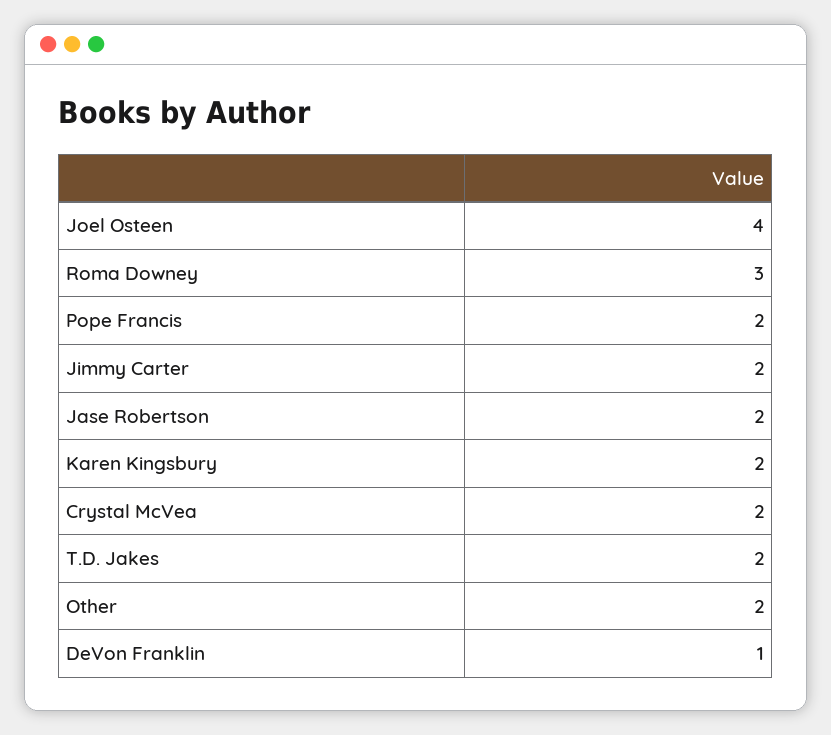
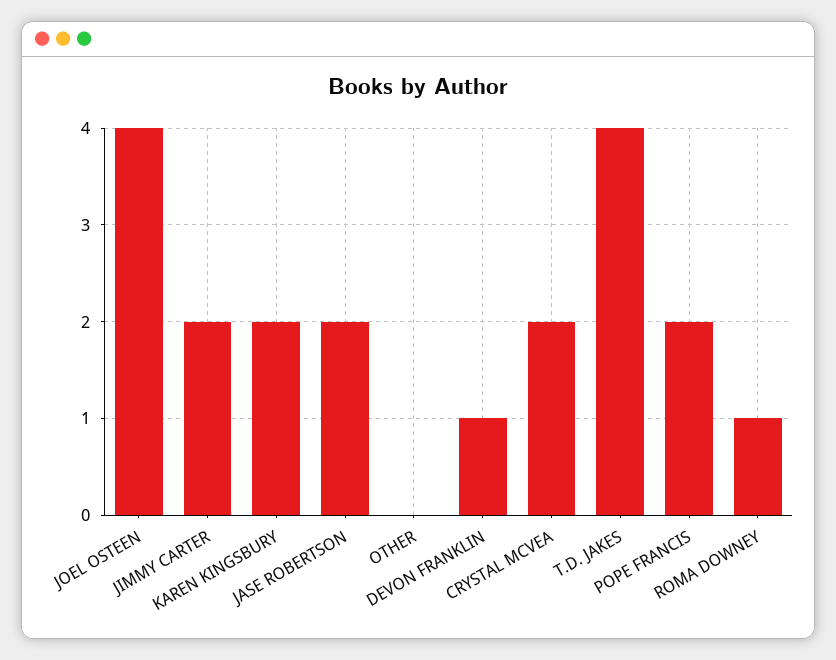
Roma Downey: 3 -> 1
T.D. Jakes: 2 -> 4
Other: 2 -> 0

